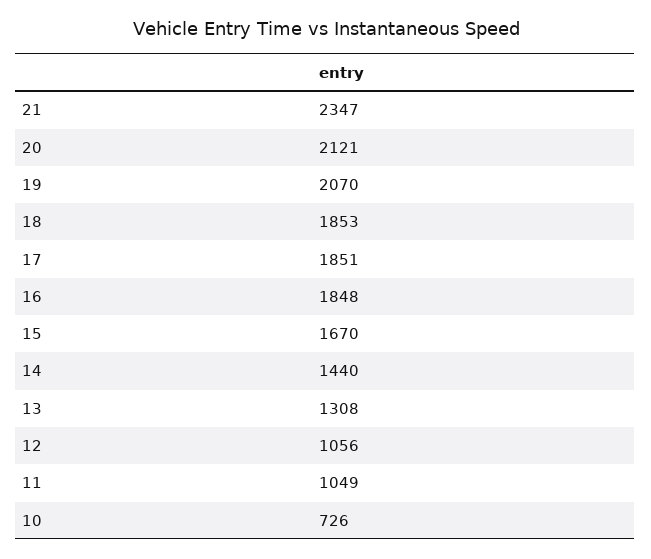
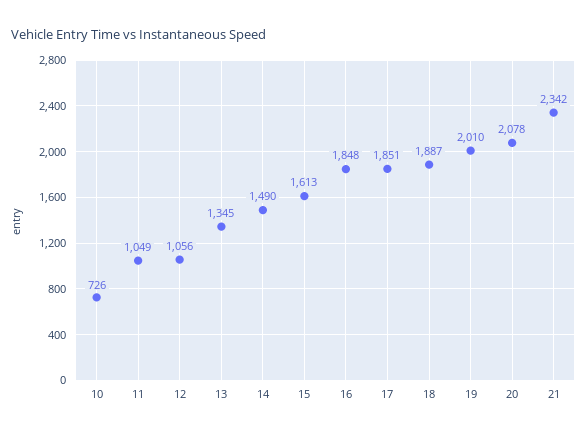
21: 2347 -> 2342
20: 2121 -> 2078
19: 2070 -> 2010
18: 1853 -> 1887
15: 1670 -> 1613
14: 1440 -> 1490
13: 1308 -> 1345

